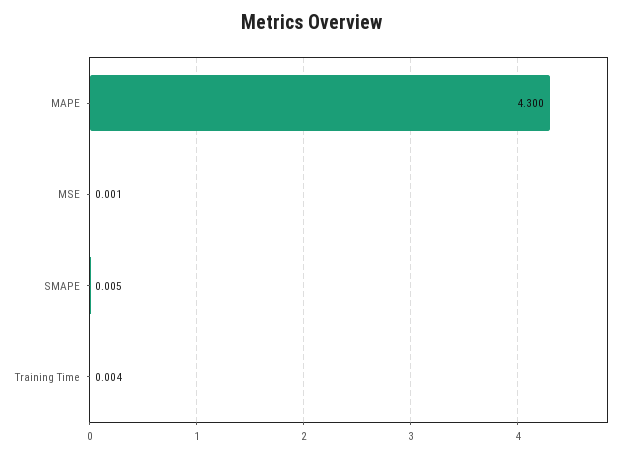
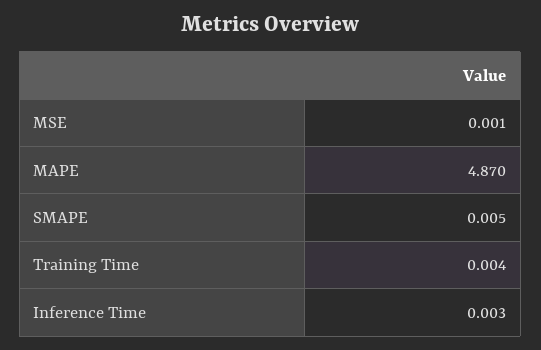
MAPE: 4.3 -> 4.87
Inference Time: none -> 0.003

